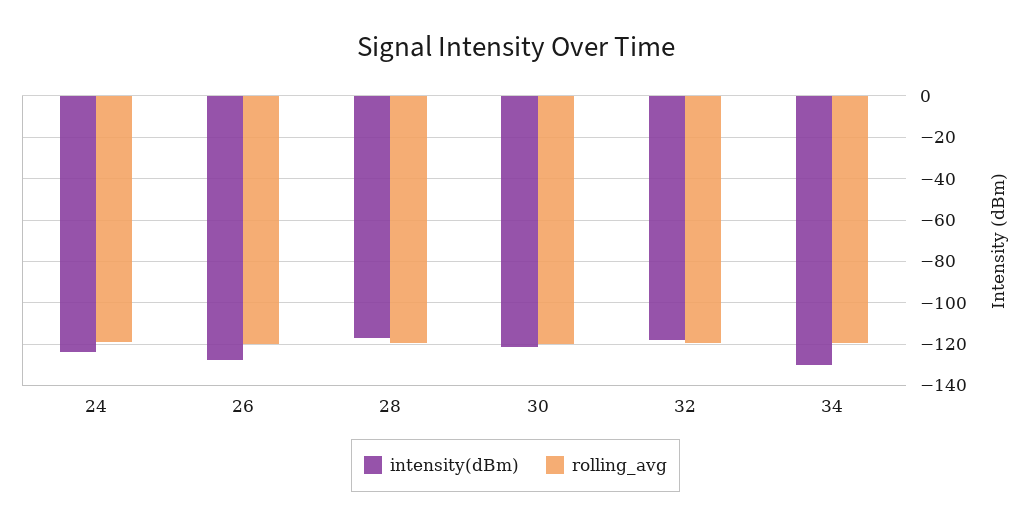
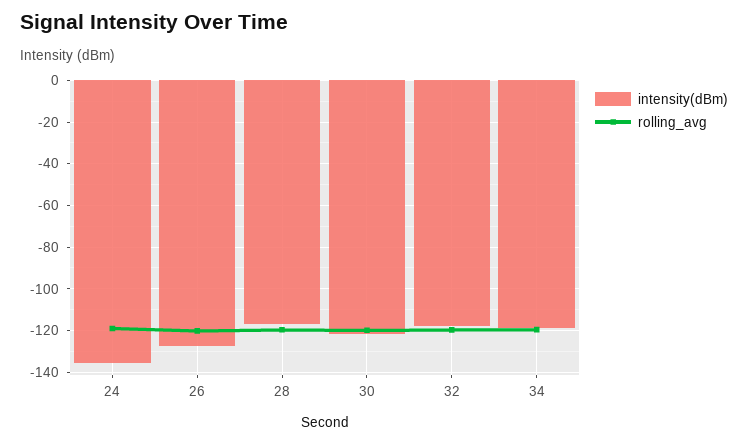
intensity(dBm), 24: -125 -> -135
intensity(dBm), 34: -130 -> -120

